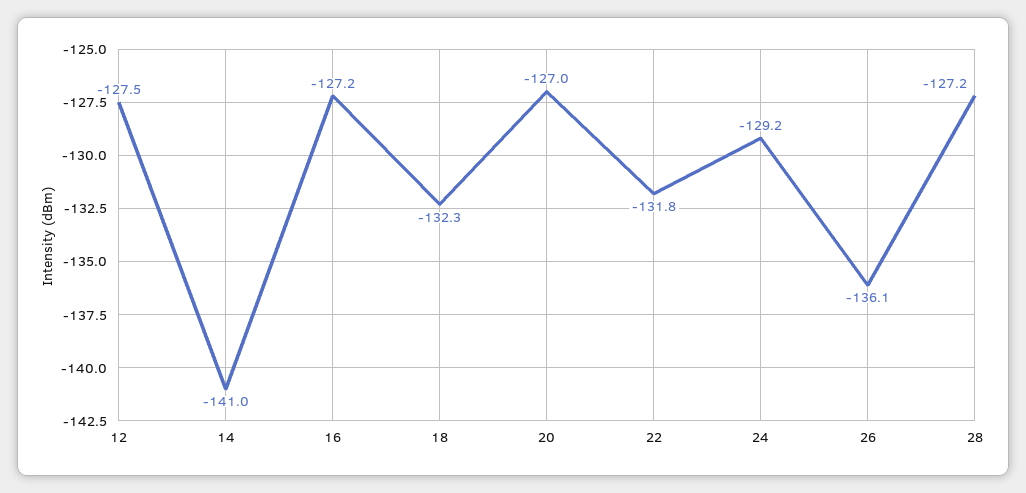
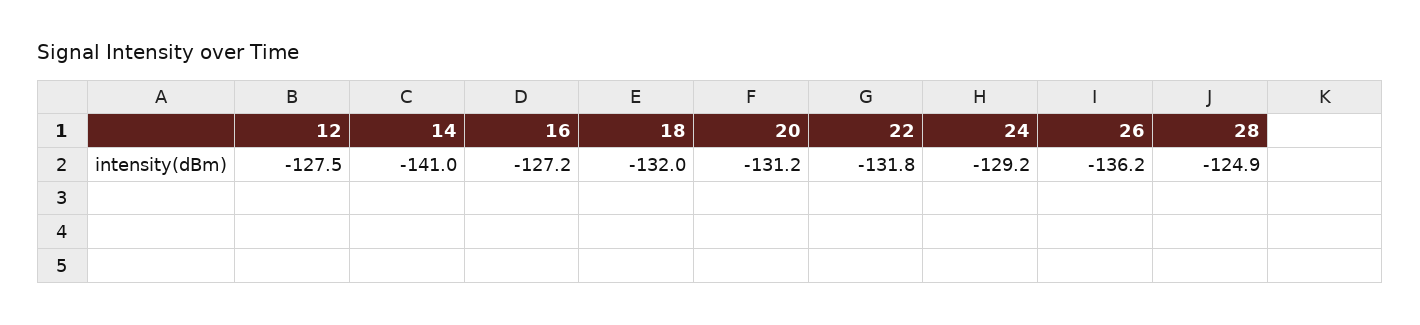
18: -132.3 -> -132
20: -127 -> -131.2
26: -136.1 -> -136.2
28: -127.2 -> -124.9

